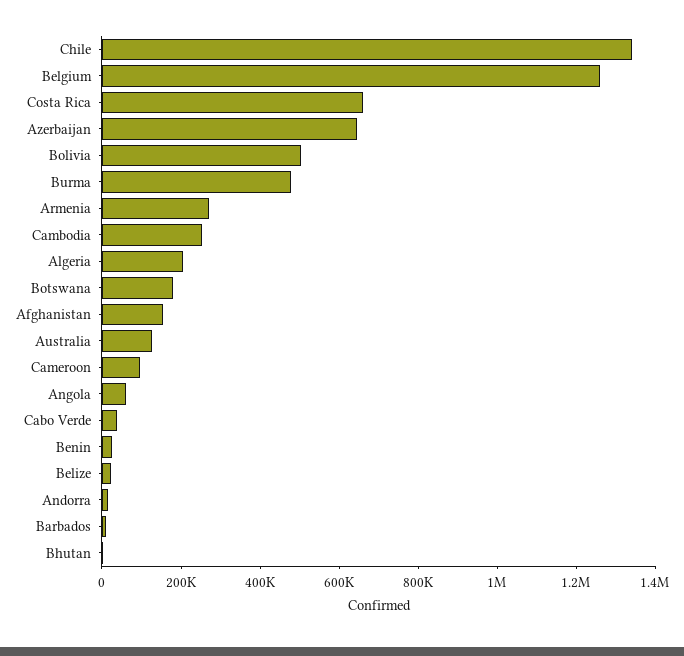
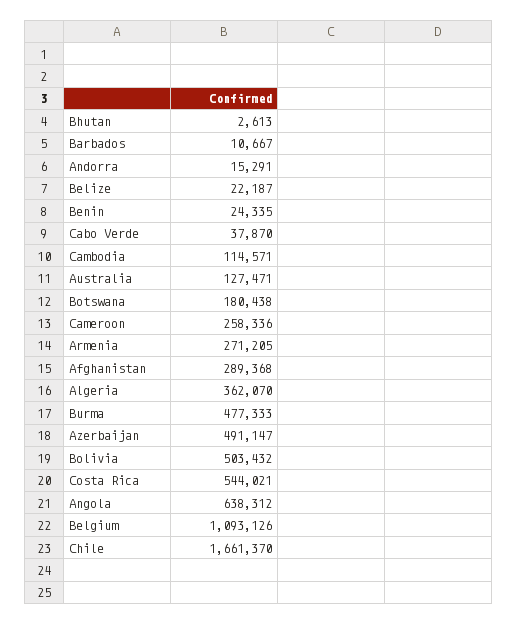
Chile: 1350000 -> 1661370
Belgium: 1250000 -> 1093126
Costa Rica: 650000 -> 544021
Azerbaijan: 650000 -> 491147
Cambodia: 250000 -> 114571
Algeria: 200000 -> 362070
Afghanistan: 150000 -> 289368
Cameroon: 100000 -> 258336
Angola: 50000 -> 638312

